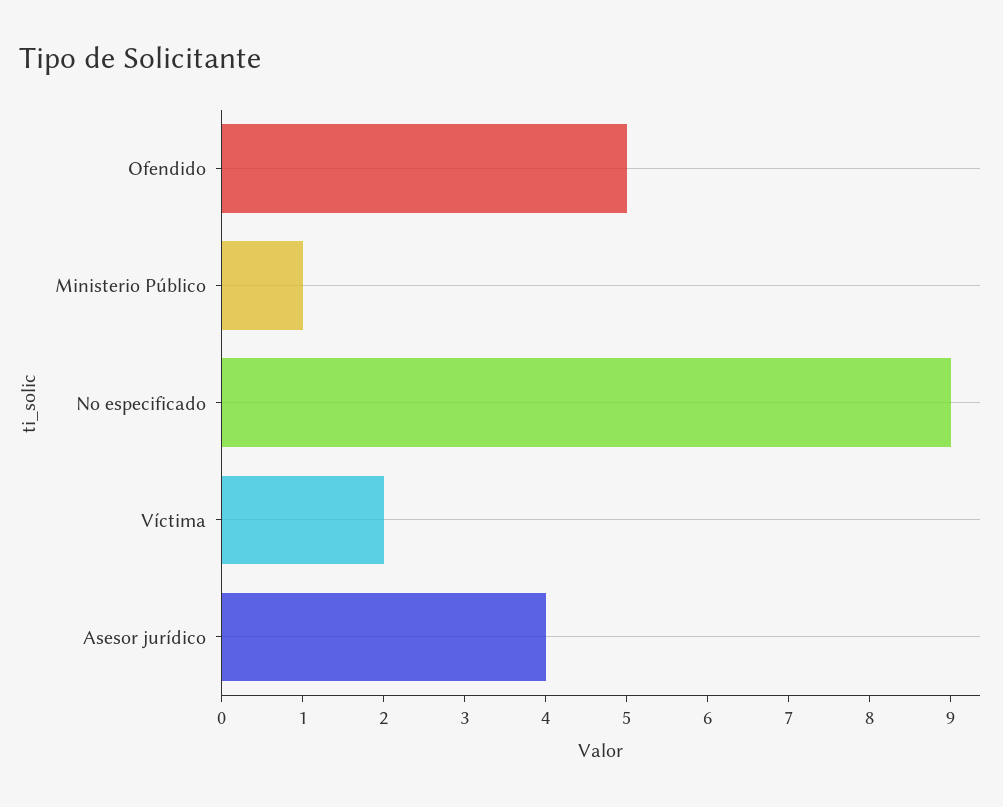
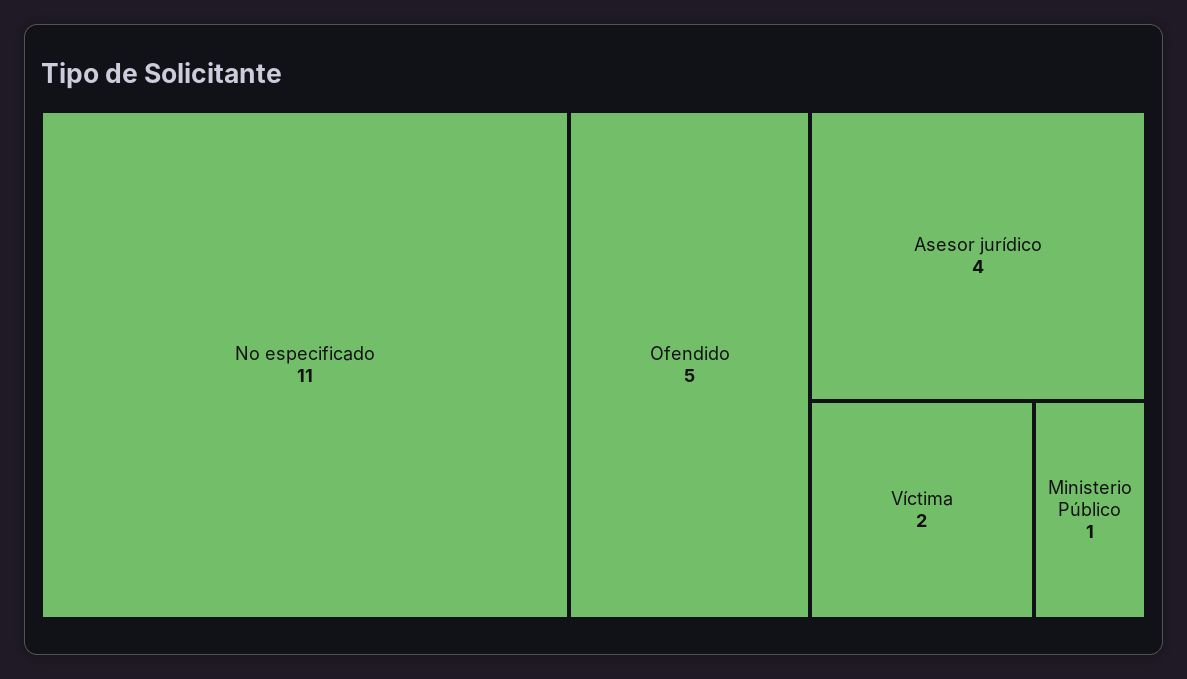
No especificado: 9 -> 11

